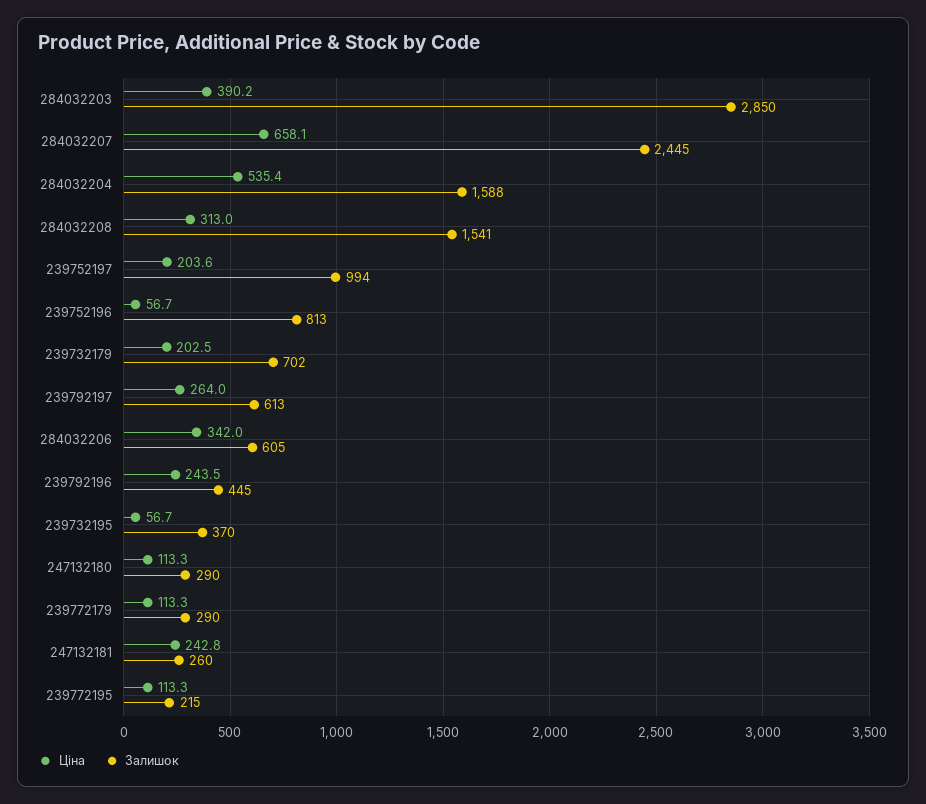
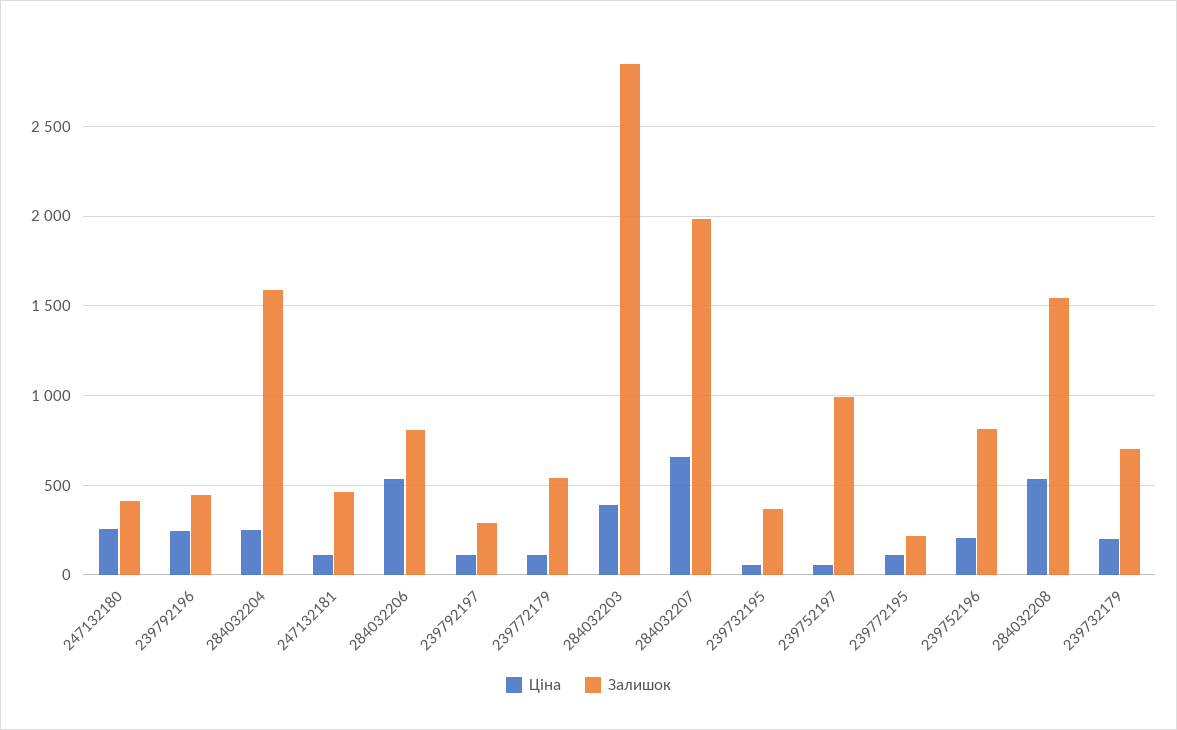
Залишок, 284032207: 2445 -> 2000
Ціна, 284032204: 535.4 -> 250
Ціна, 284032208: 313 -> 550
Ціна, 239752197: 203.6 -> 50
Ціна, 239752196: 56.7 -> 200
Ціна, 239792197: 264 -> 100
Залишок, 239792197: 613 -> 300
Ціна, 284032206: 342 -> 550
Залишок, 284032206: 605 -> 800
Ціна, 247132180: 113.3 -> 250
Залишок, 247132180: 290 -> 400
Залишок, 239772179: 290 -> 550
Ціна, 247132181: 242.8 -> 100
Залишок, 247132181: 260 -> 450

